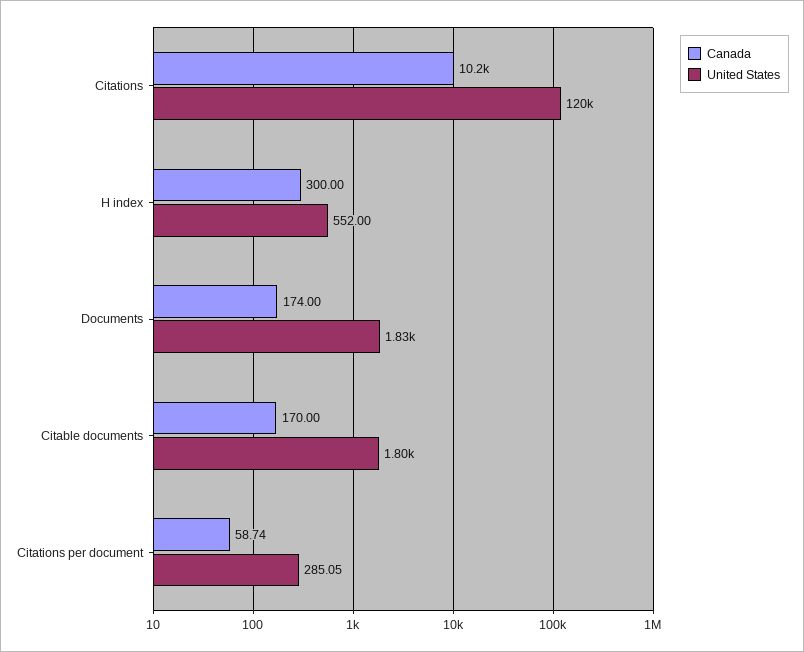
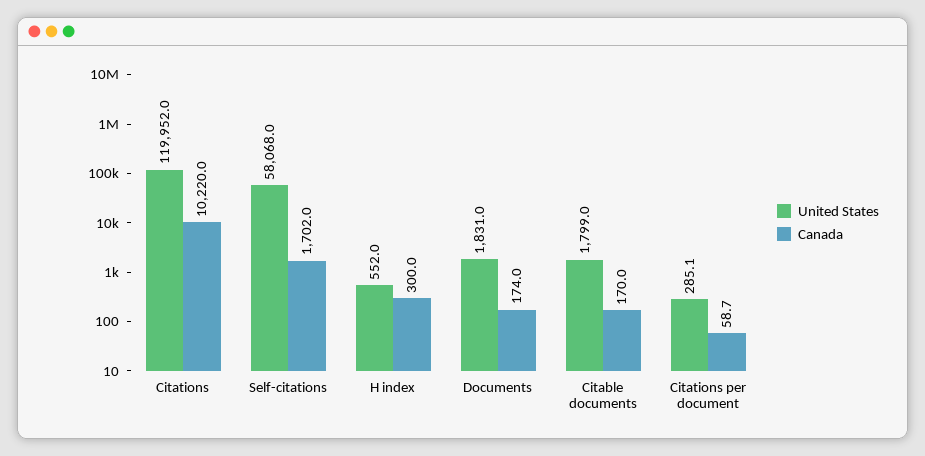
United States, Self-citations: none -> 58068
Canada, Self-citations: none -> 1702

